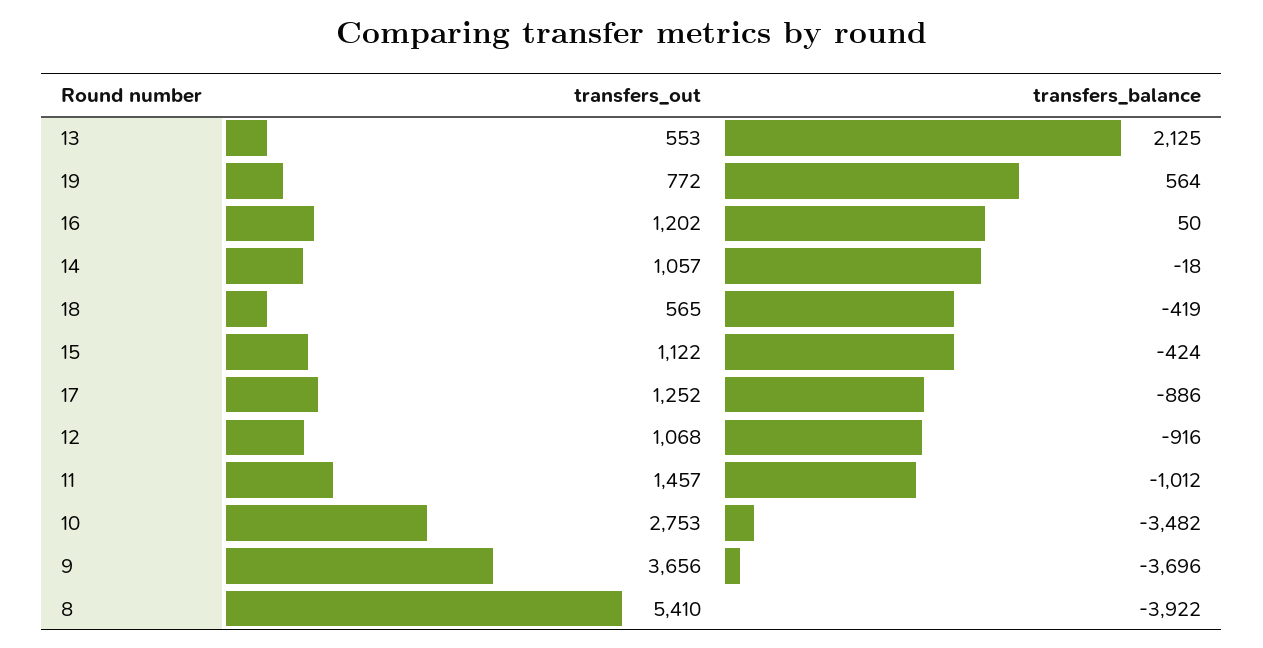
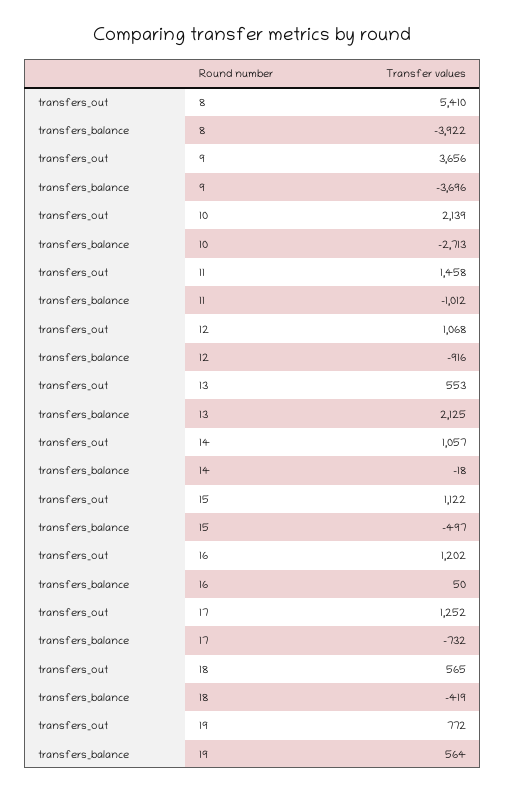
transfers_balance, 15: -424 -> -497
transfers_balance, 17: -886 -> -732
transfers_out, 11: 1457 -> 1458
transfers_out, 10: 2753 -> 2139
transfers_balance, 10: -3482 -> -2713

